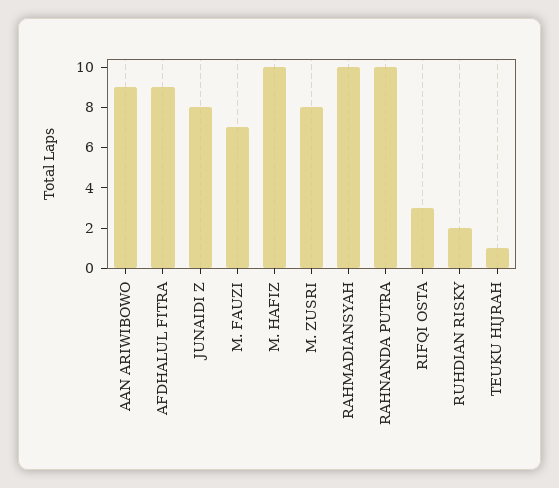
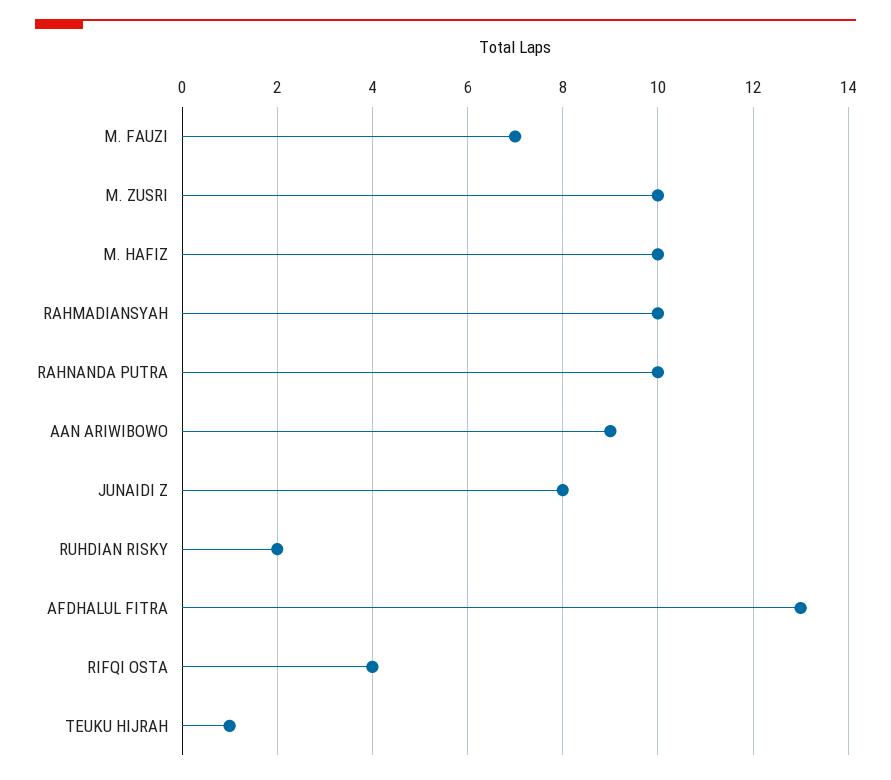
AFDHALUL FITRA: 9 -> 13
M. ZUSRI: 8 -> 10
RIFQI OSTA: 3 -> 4

